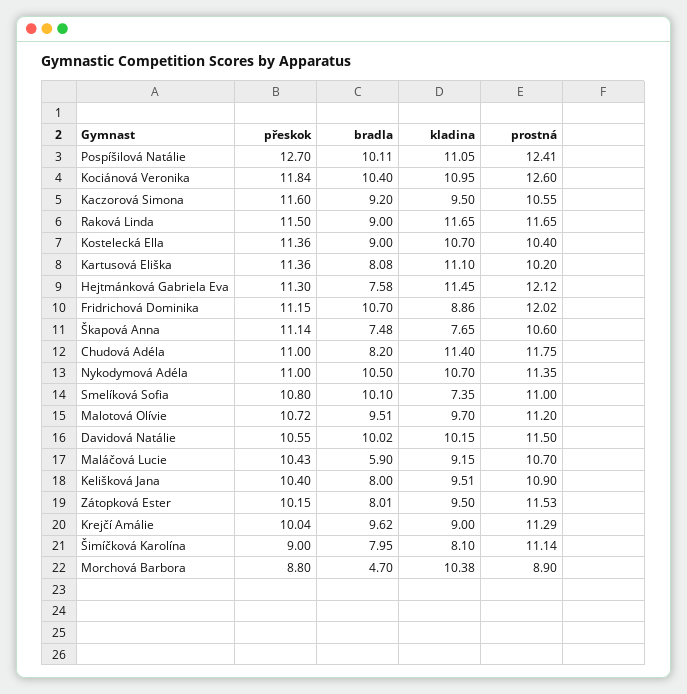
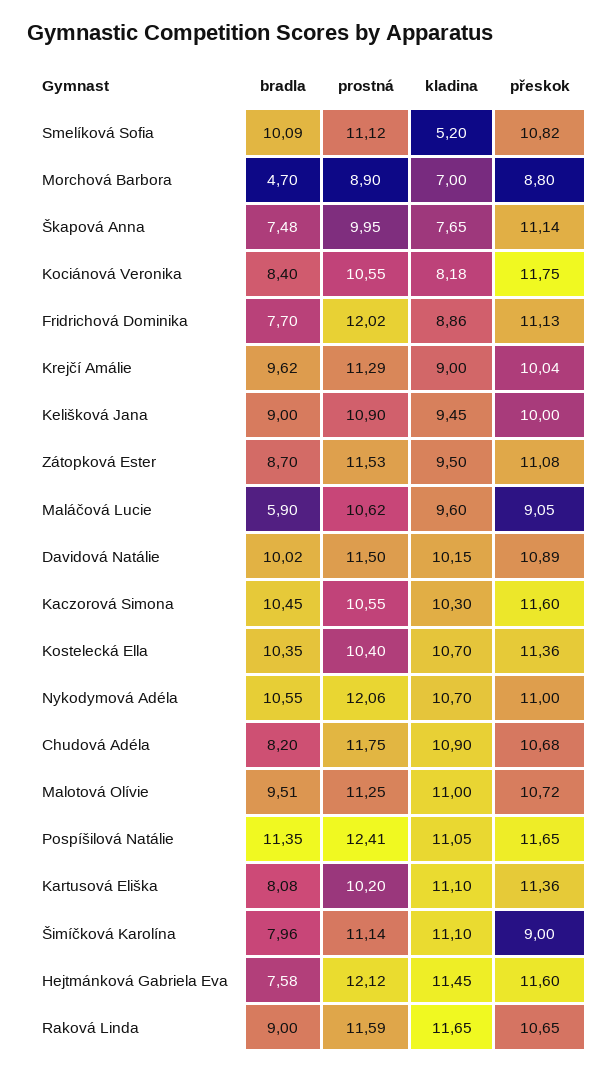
přeskok, Pospíšilová Natálie: 12.7 -> 11.65
bradla, Pospíšilová Natálie: 10.11 -> 11.35
přeskok, Kociánová Veronika: 11.84 -> 11.75
bradla, Kociánová Veronika: 10.4 -> 8.4
kladina, Kociánová Veronika: 10.95 -> 8.18
prostná, Kociánová Veronika: 12.6 -> 10.55
bradla, Kaczorová Simona: 9.2 -> 10.45
kladina, Kaczorová Simona: 9.5 -> 10.3
přeskok, Raková Linda: 11.5 -> 10.65
prostná, Raková Linda: 11.65 -> 11.59
bradla, Kostelecká Ella: 9 -> 10.35
přeskok, Hejtmánková Gabriela Eva: 11.3 -> 11.6
přeskok, Fridrichová Dominika: 11.15 -> 11.13
bradla, Fridrichová Dominika: 10.7 -> 7.7
prostná, Škapová Anna: 10.6 -> 9.95
přeskok, Chudová Adéla: 11 -> 10.68
kladina, Chudová Adéla: 11.4 -> 10.9
bradla, Nykodymová Adéla: 10.5 -> 10.55
prostná, Nykodymová Adéla: 11.35 -> 12.06
přeskok, Smelíková Sofia: 10.8 -> 10.82
bradla, Smelíková Sofia: 10.1 -> 10.09
kladina, Smelíková Sofia: 7.35 -> 5.2
prostná, Smelíková Sofia: 11 -> 11.12
kladina, Malotová Olívie: 9.7 -> 11
prostná, Malotová Olívie: 11.2 -> 11.25
přeskok, Davidová Natálie: 10.55 -> 10.89
přeskok, Maláčová Lucie: 10.43 -> 9.05
kladina, Maláčová Lucie: 9.15 -> 9.6
prostná, Maláčová Lucie: 10.7 -> 10.62
přeskok, Kelišková Jana: 10.4 -> 10
bradla, Kelišková Jana: 8 -> 9
kladina, Kelišková Jana: 9.51 -> 9.45
přeskok, Zátopková Ester: 10.15 -> 11.08
bradla, Zátopková Ester: 8.01 -> 8.7
bradla, Šimíčková Karolína: 7.95 -> 7.96
kladina, Šimíčková Karolína: 8.1 -> 11.1
kladina, Morchová Barbora: 10.38 -> 7

